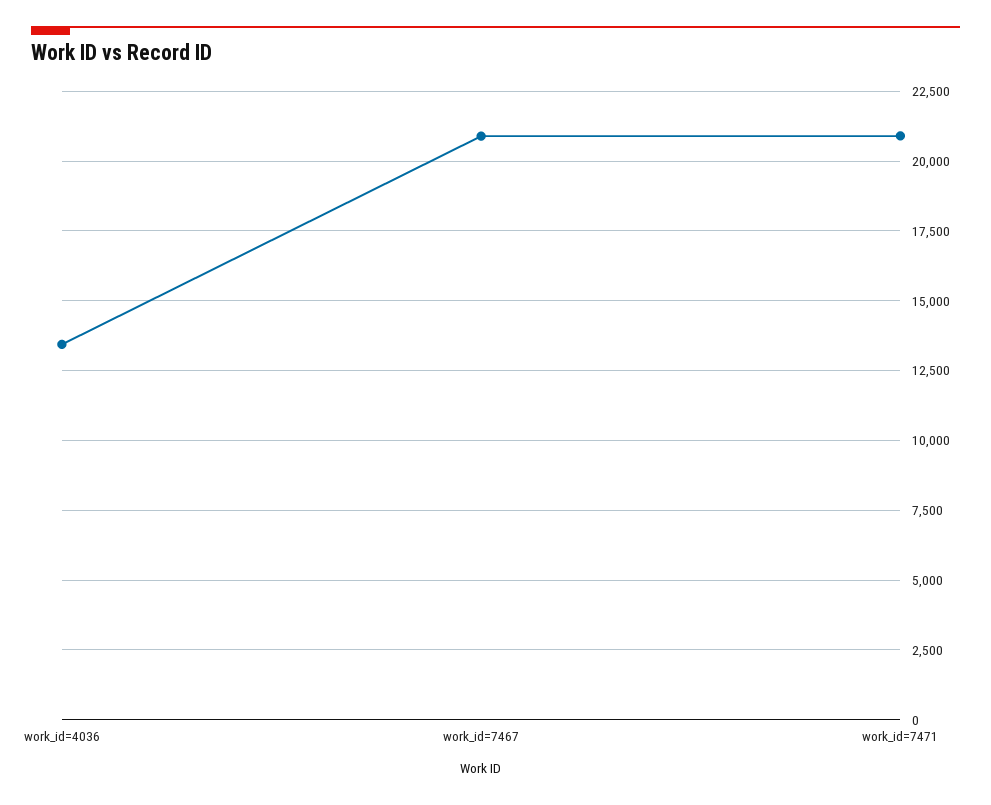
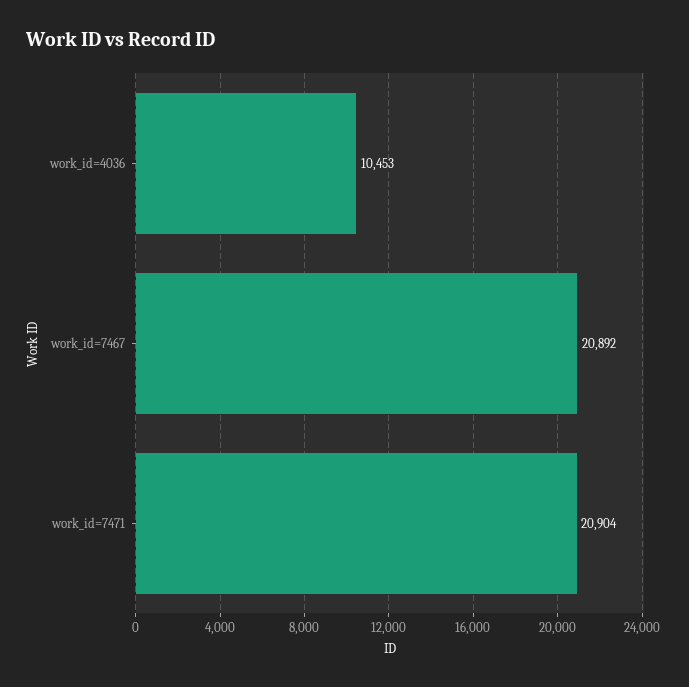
work_id=4036: 13500 -> 10453

